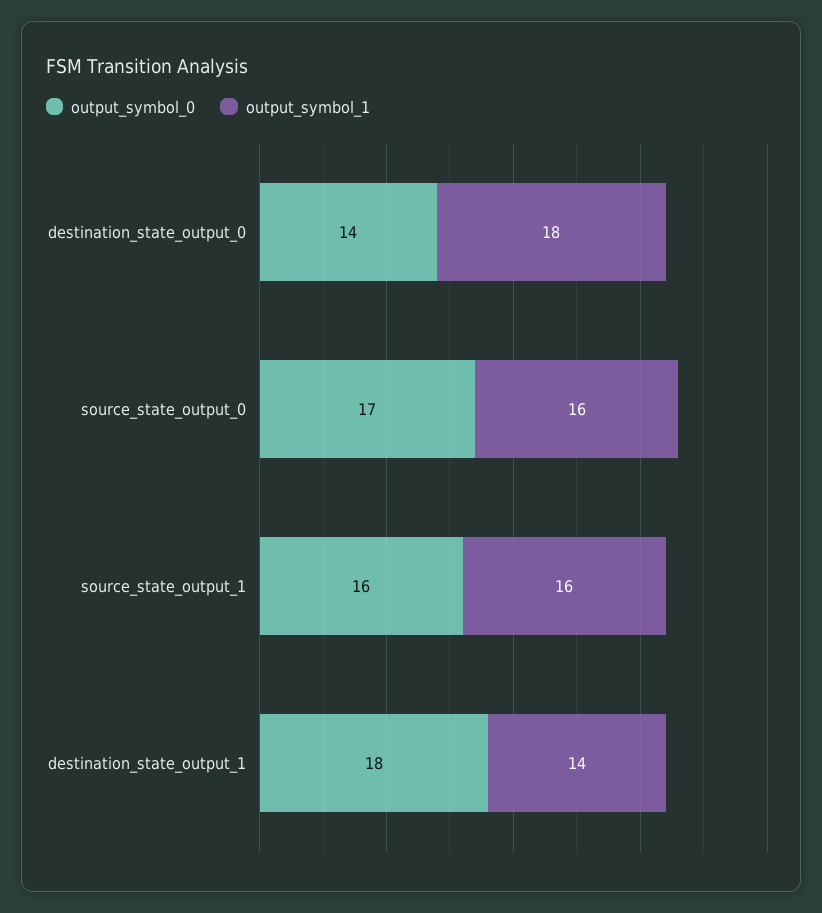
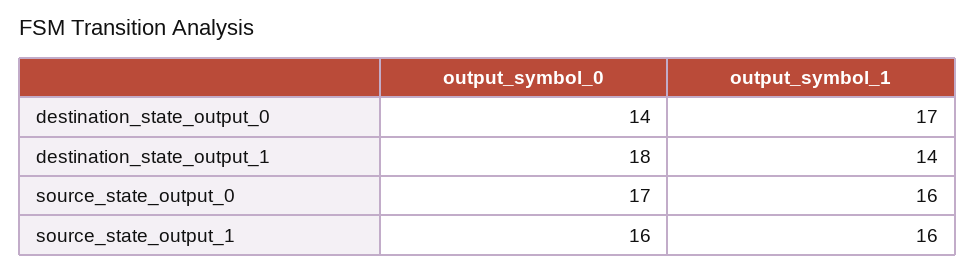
output_symbol_1, destination_state_output_0: 18 -> 17

